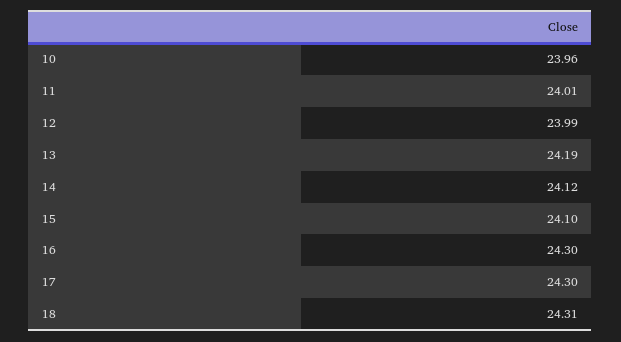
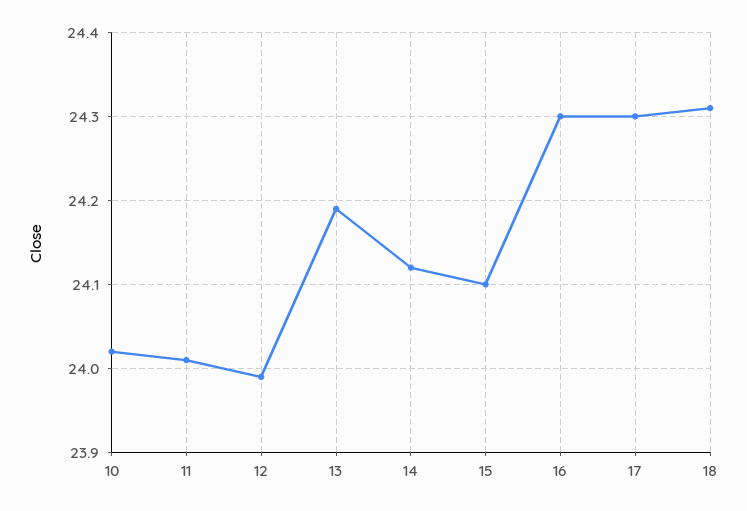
10: 23.96 -> 24.02

